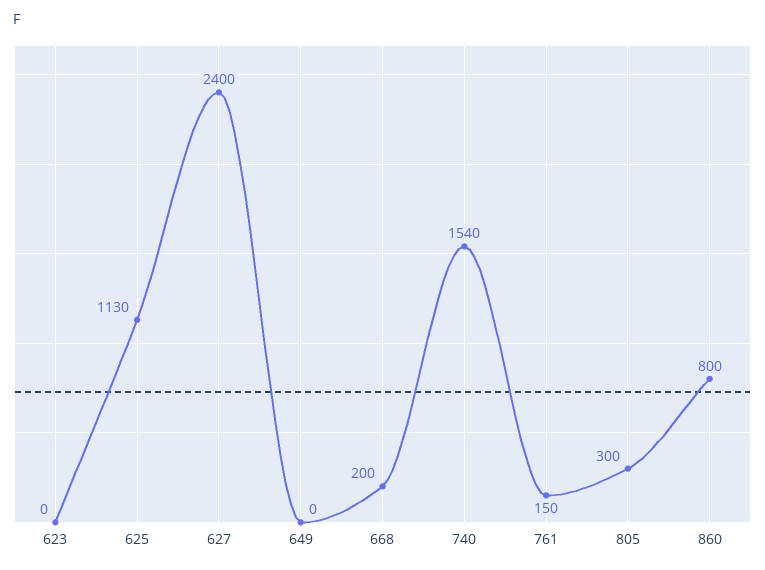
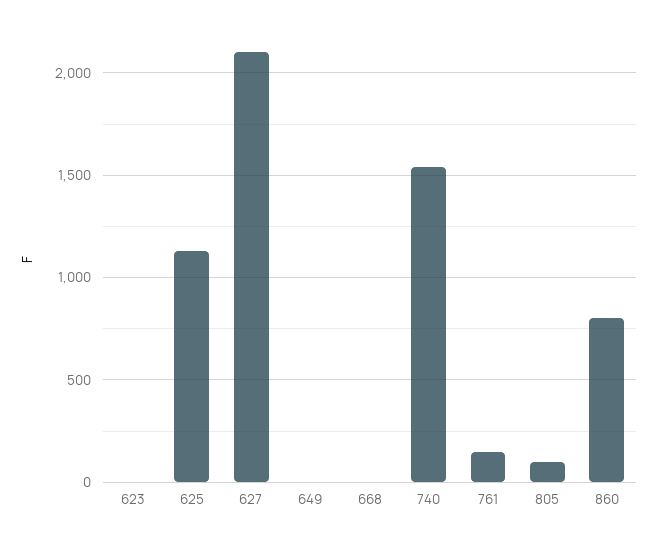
627: 2400 -> 2100
668: 200 -> 0
805: 300 -> 100

